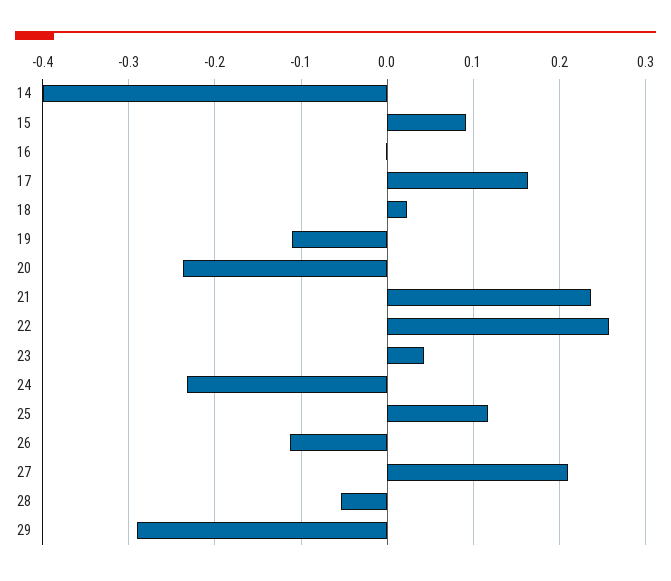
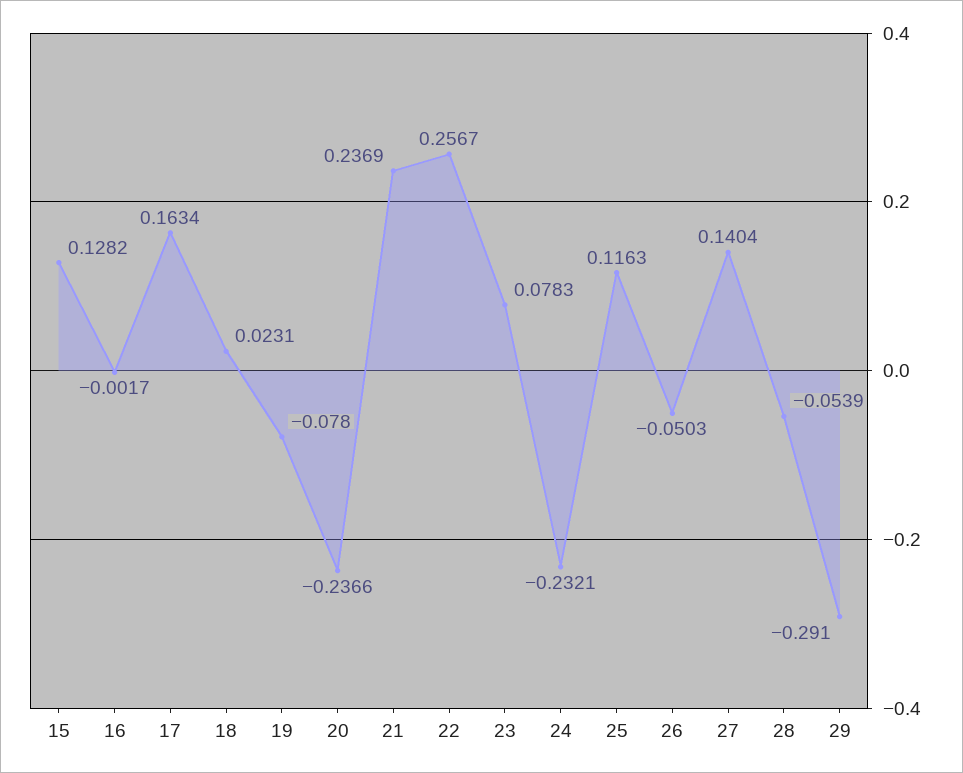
14: -0.4 -> none
15: 0.09 -> 0.1282
19: -0.11 -> -0.078
23: 0.04 -> 0.0783
26: -0.11 -> -0.0503
27: 0.21 -> 0.1404

